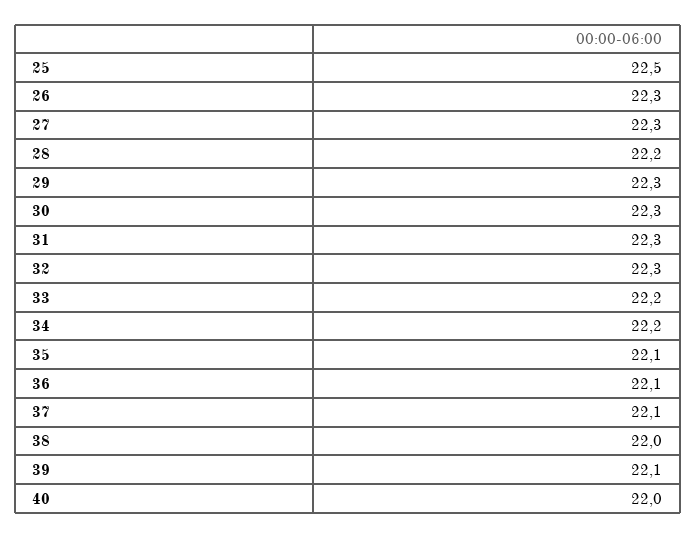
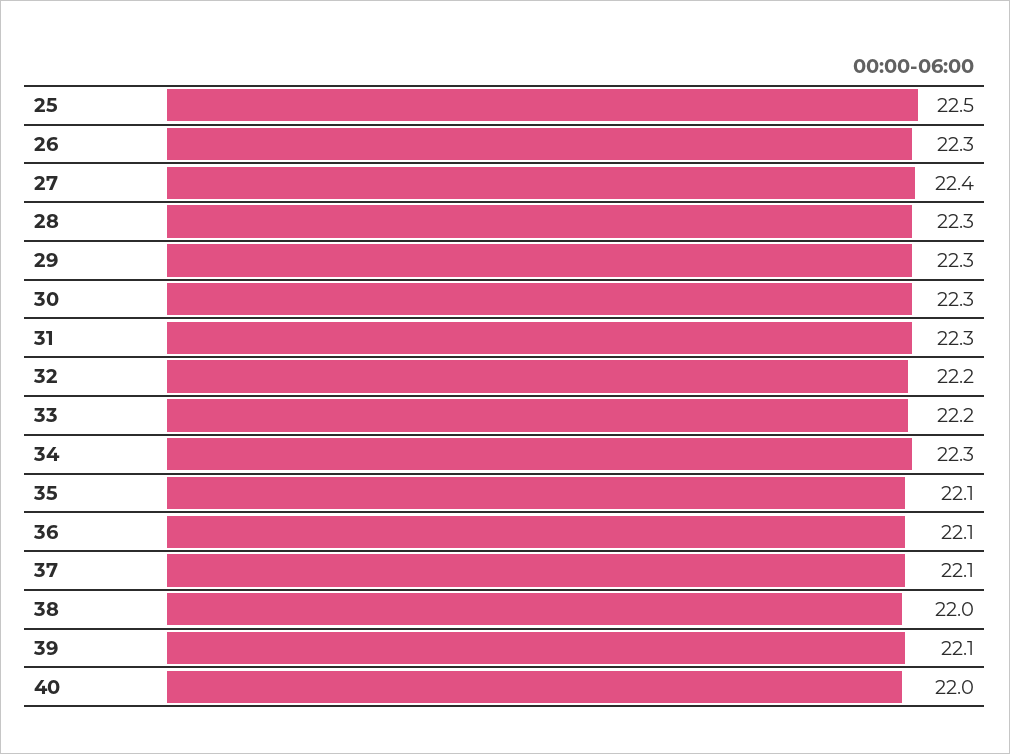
27: 22.3 -> 22.4
28: 22.2 -> 22.3
32: 22.3 -> 22.2
34: 22.2 -> 22.3

